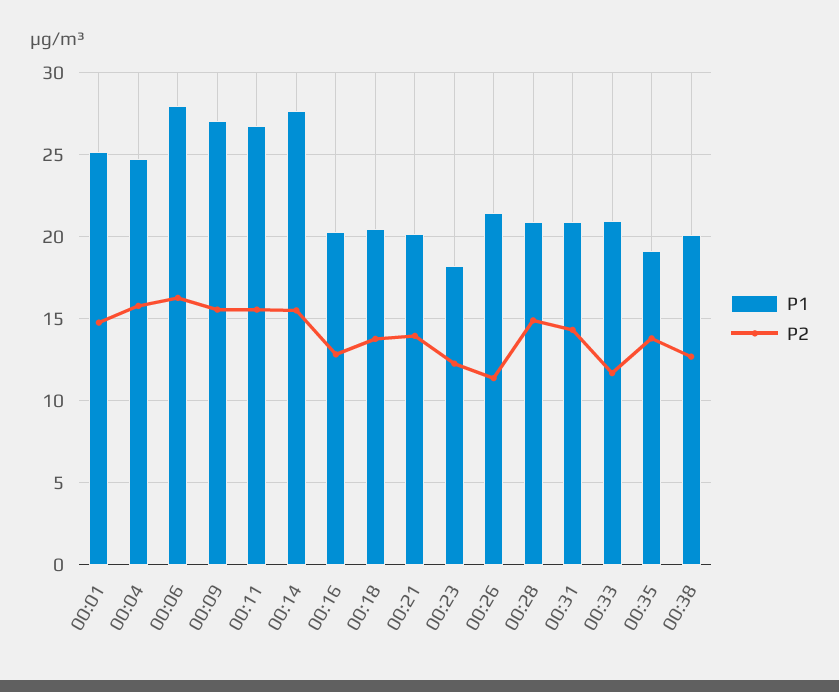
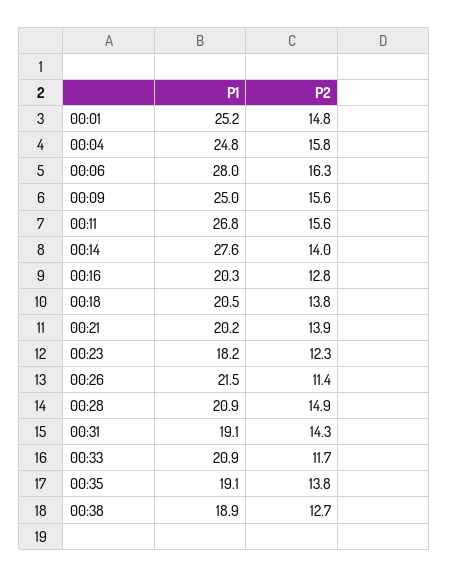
P1, 00:09: 27 -> 25
P2, 00:14: 15.5 -> 14
P1, 00:31: 21 -> 19.1
P1, 00:38: 20 -> 18.9

